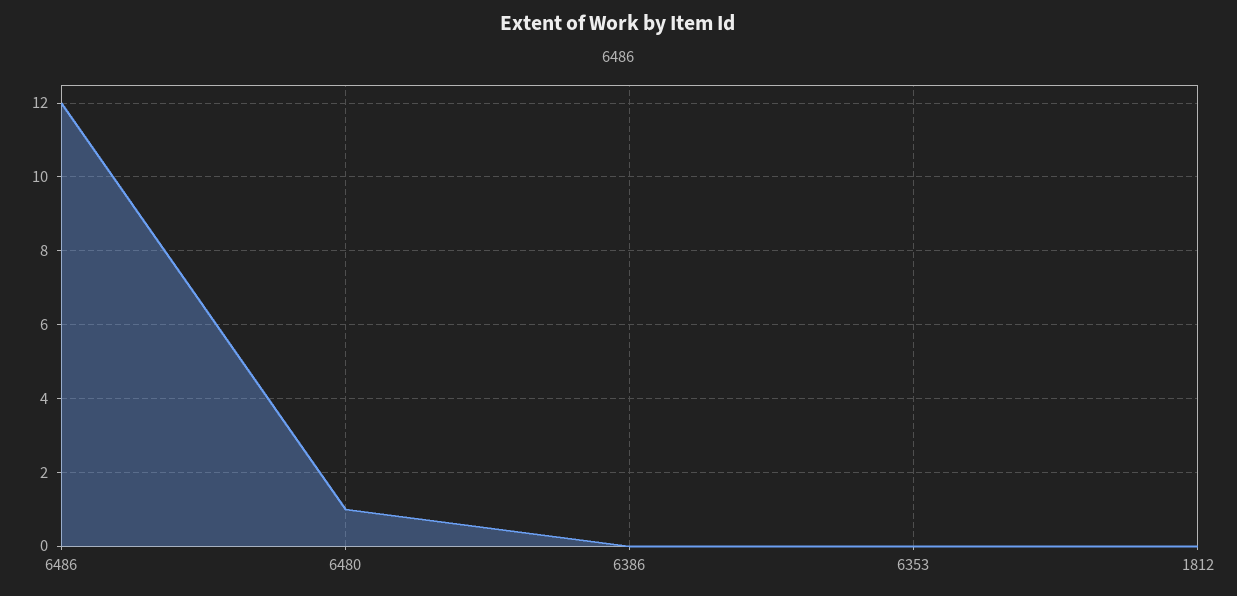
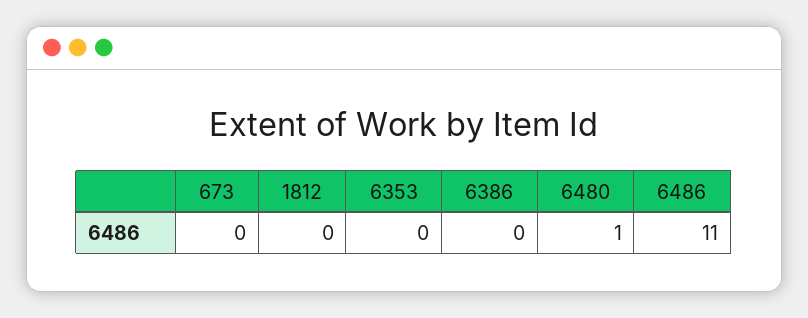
6486: 12 -> 11
673: none -> 0

